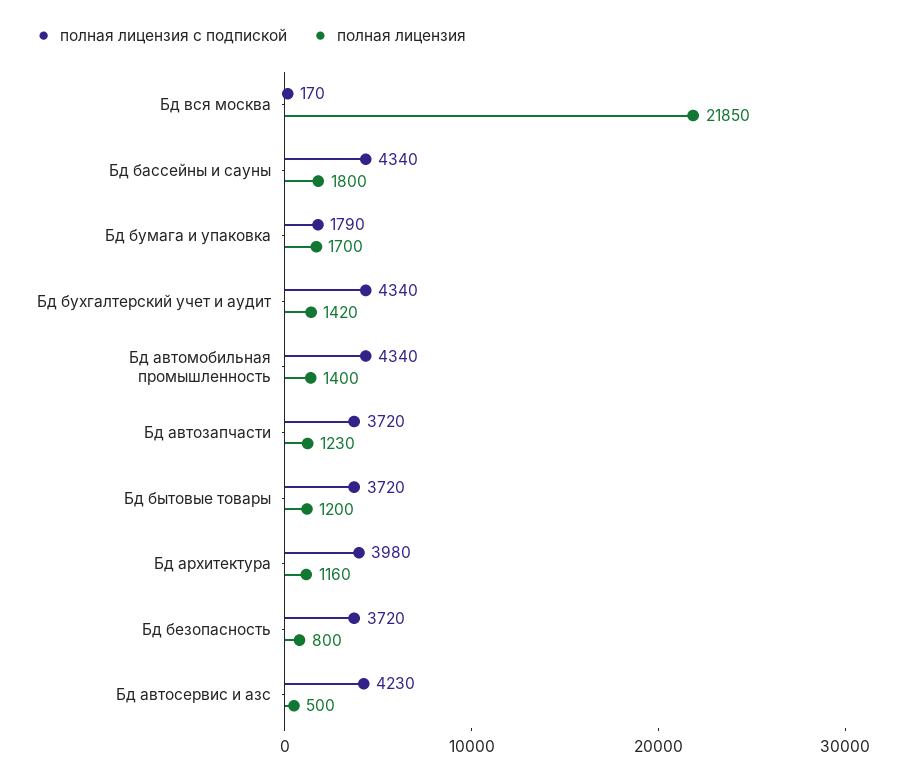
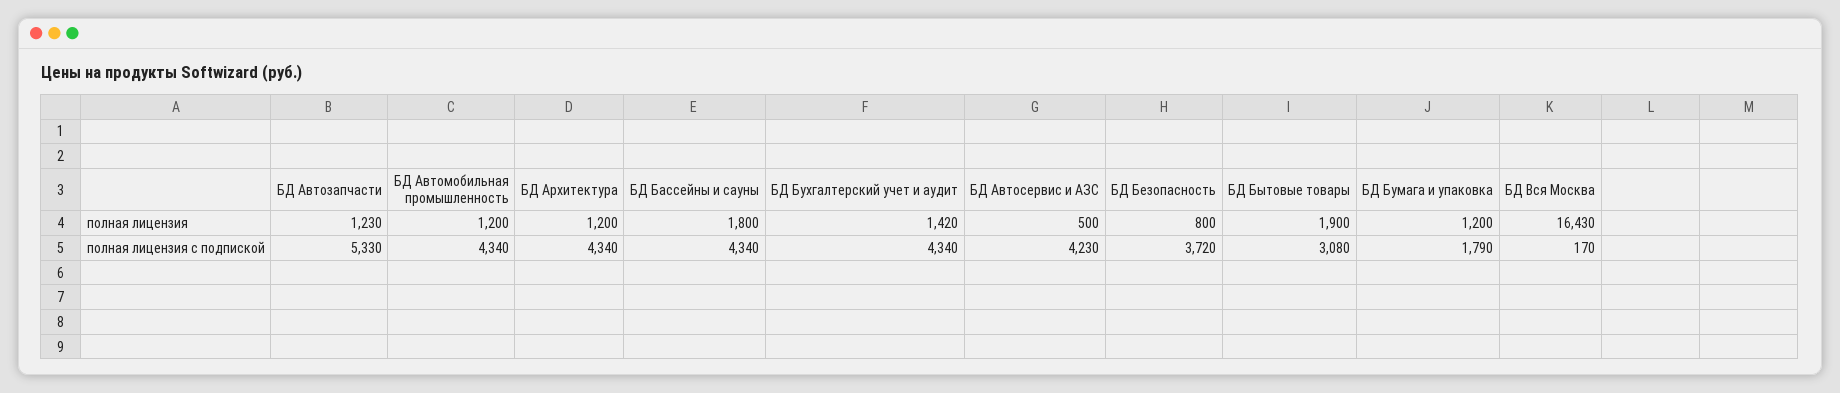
полная лицензия, Бд вся москва: 21850 -> 16430
полная лицензия, Бд бумага и упаковка: 1700 -> 1200
полная лицензия, Бд автомобильная промышленность: 1400 -> 1200
полная лицензия с подпиской, Бд автозапчасти: 3720 -> 5330
полная лицензия с подпиской, Бд бытовые товары: 3720 -> 3080
полная лицензия, Бд бытовые товары: 1200 -> 1900
полная лицензия с подпиской, Бд архитектура: 3980 -> 4340
полная лицензия, Бд архитектура: 1160 -> 1200

